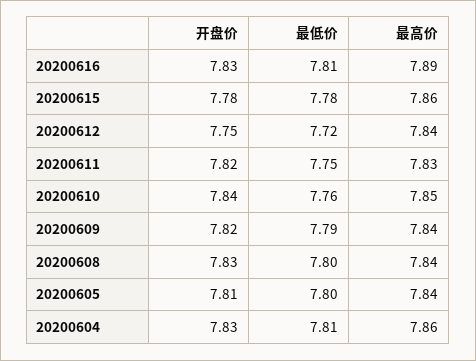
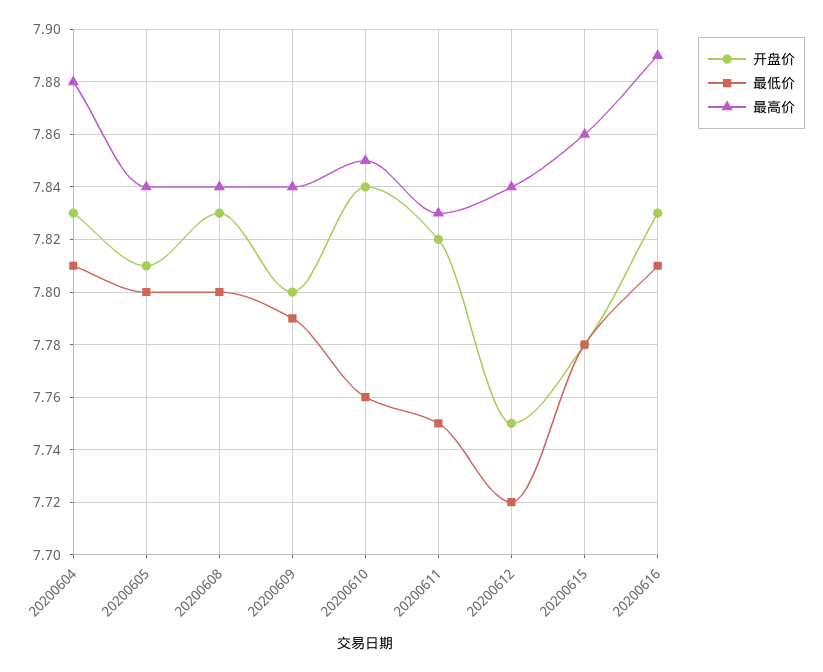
开盘价, 20200609: 7.82 -> 7.8
最高价, 20200604: 7.86 -> 7.88

